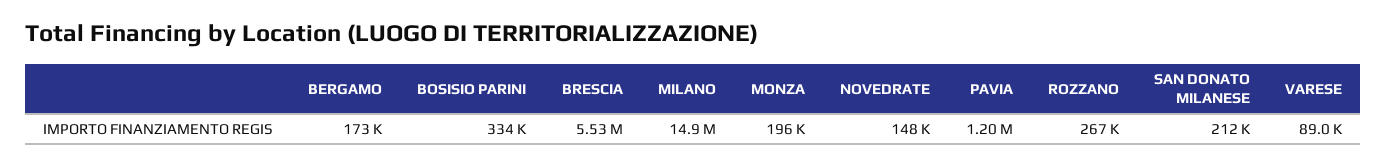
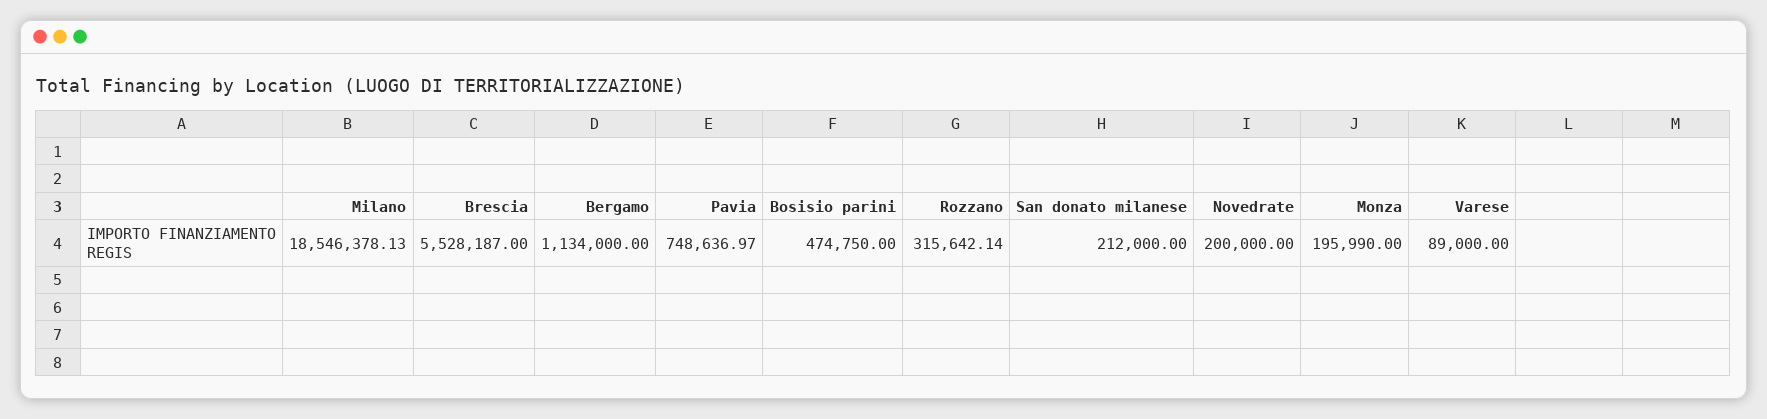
BERGAMO: 173000 -> 1134000
BOSISIO PARINI: 334000 -> 474750
MILANO: 14900000 -> 18546378.13
NOVEDRATE: 148000 -> 200000
PAVIA: 1200000 -> 748636.97
ROZZANO: 267000 -> 315642.14

